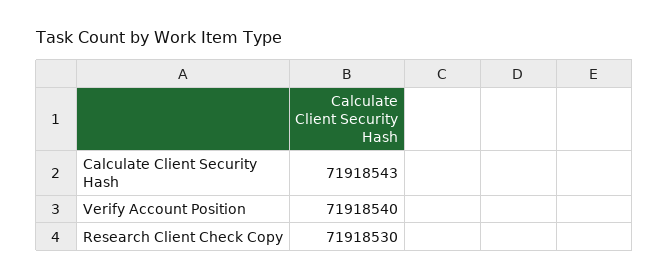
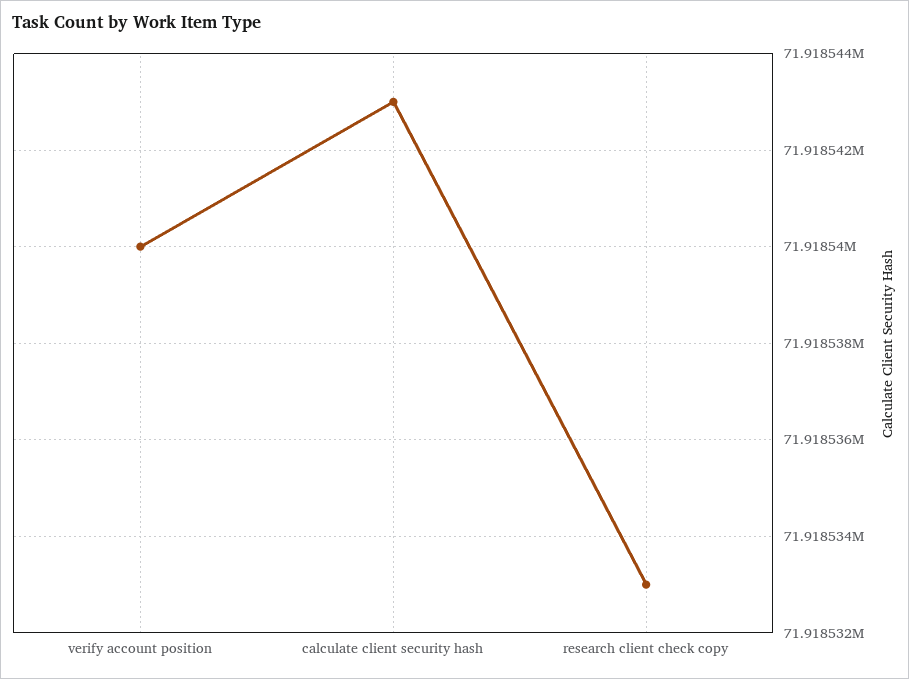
Research Client Check Copy: 71918530 -> 71918533

